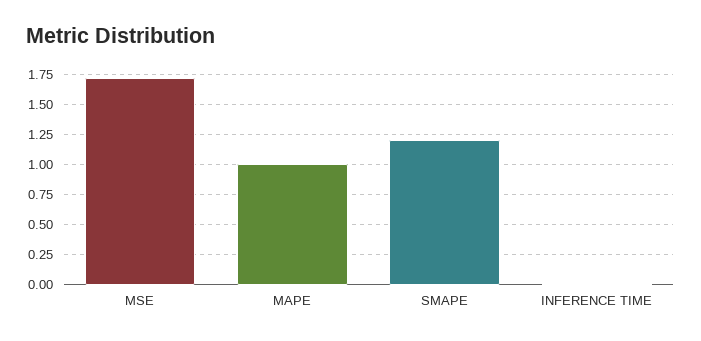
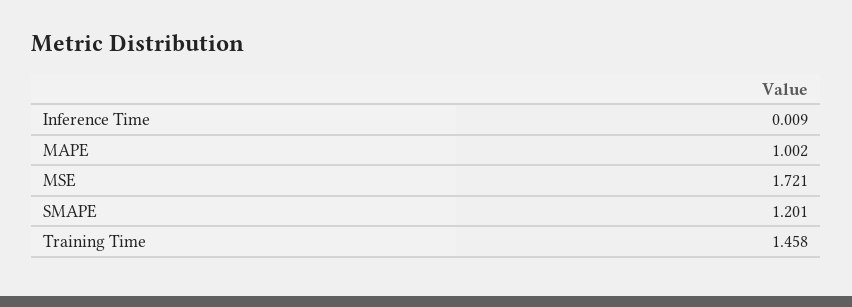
Training Time: none -> 1.458

